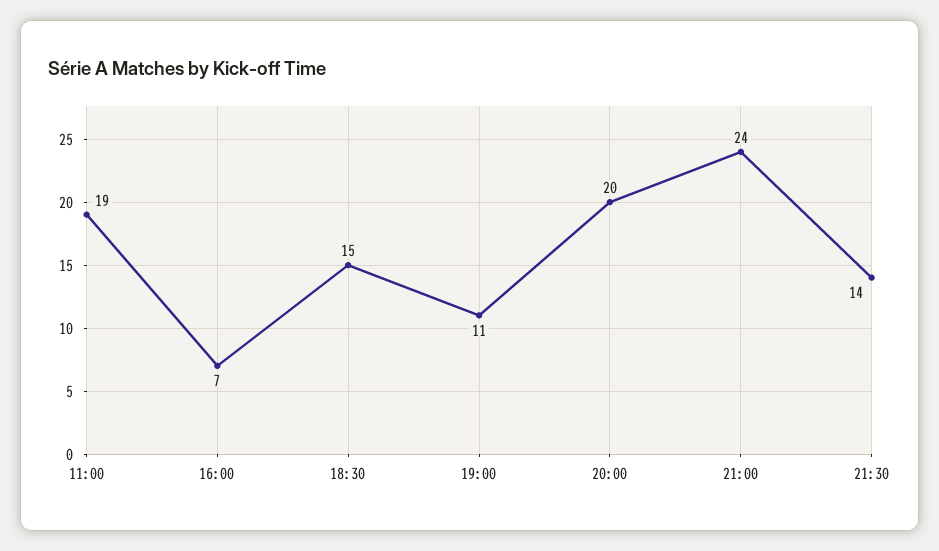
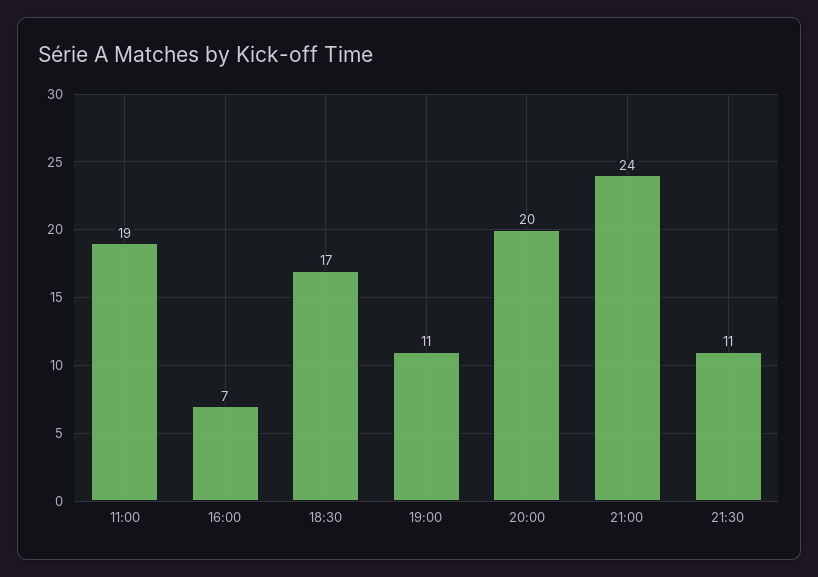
18:30: 15 -> 17
21:30: 14 -> 11

